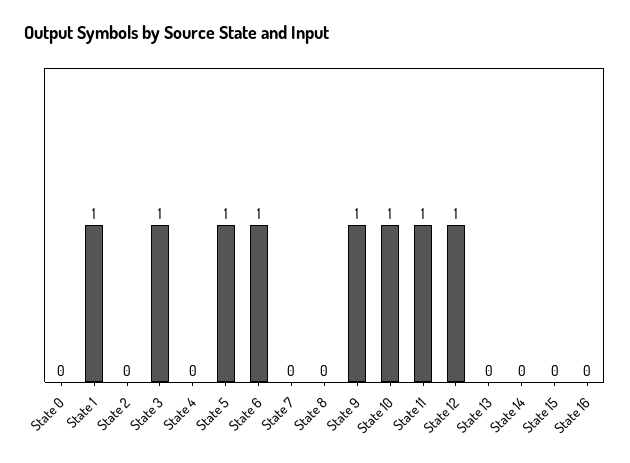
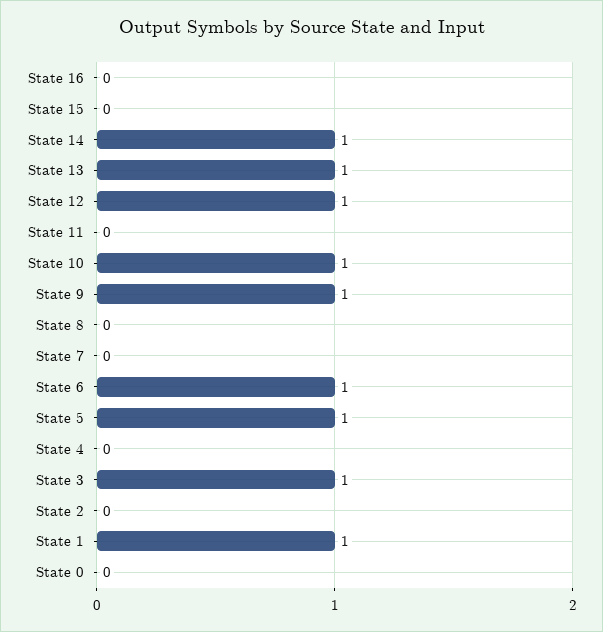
State 11: 1 -> 0
State 13: 0 -> 1
State 14: 0 -> 1

